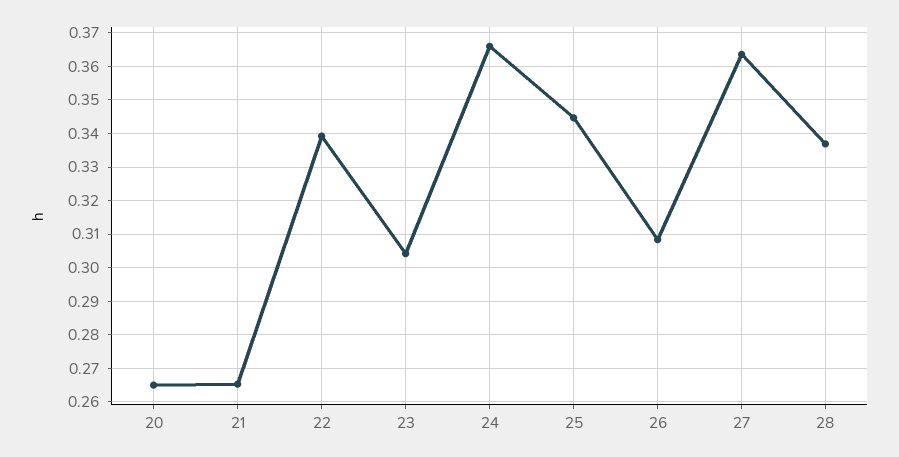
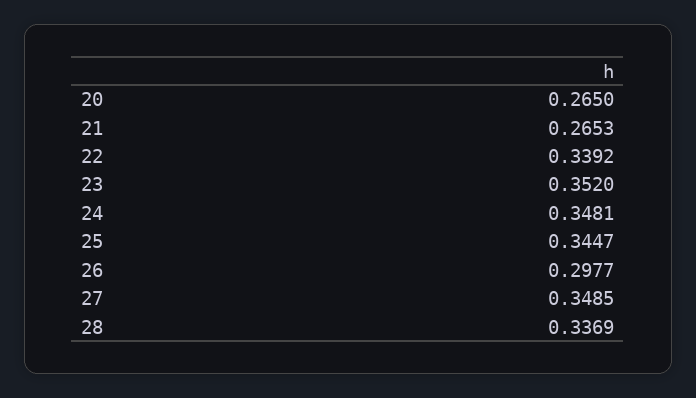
23: 0.304 -> 0.352
24: 0.366 -> 0.3481
26: 0.308 -> 0.2977
27: 0.364 -> 0.3485

